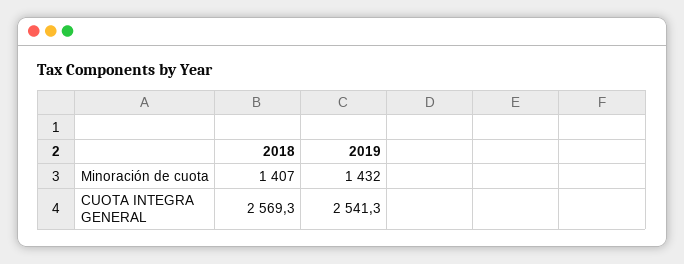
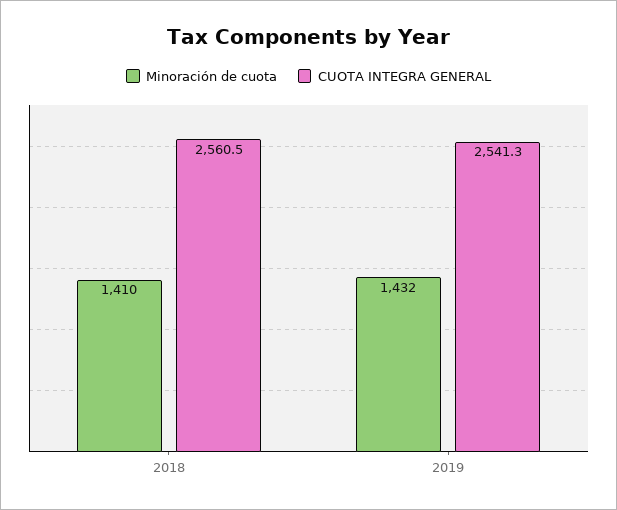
Minoración de cuota, 2018: 1407 -> 1410
CUOTA INTEGRA GENERAL, 2018: 2569.3 -> 2560.5

